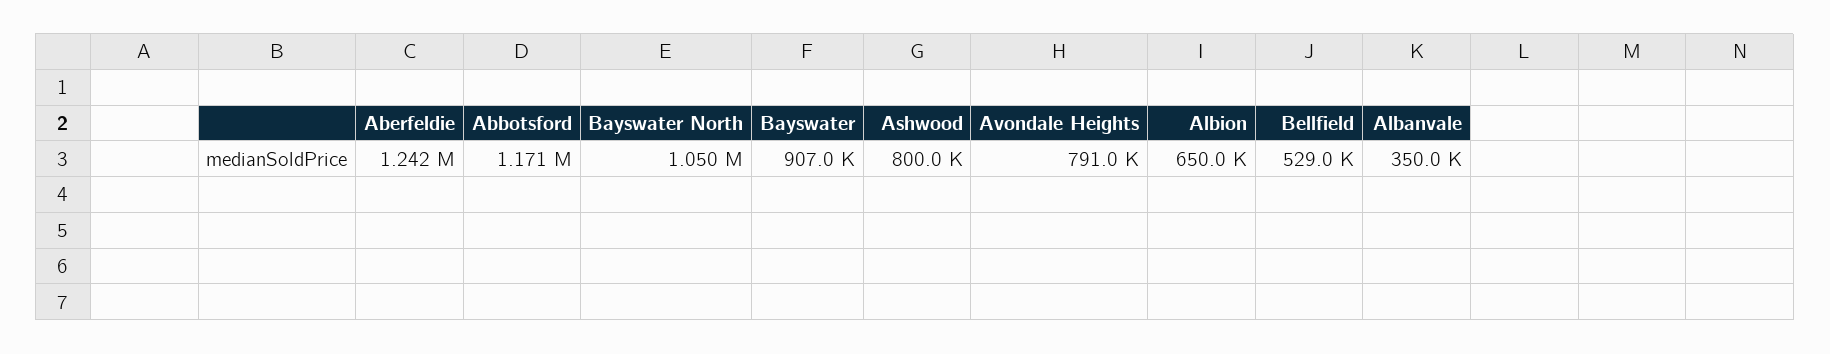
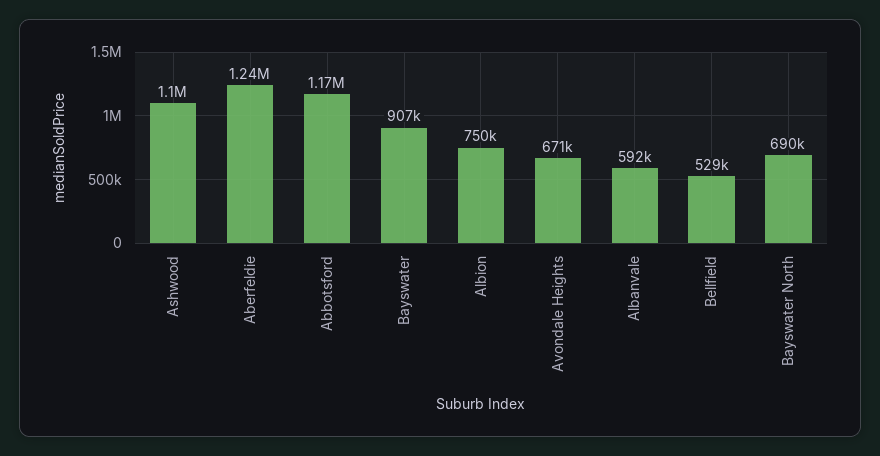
Bayswater North: 1050000 -> 690000
Ashwood: 800000 -> 1100000
Avondale Heights: 791000 -> 671000
Albion: 650000 -> 750000
Albanvale: 350000 -> 592000

